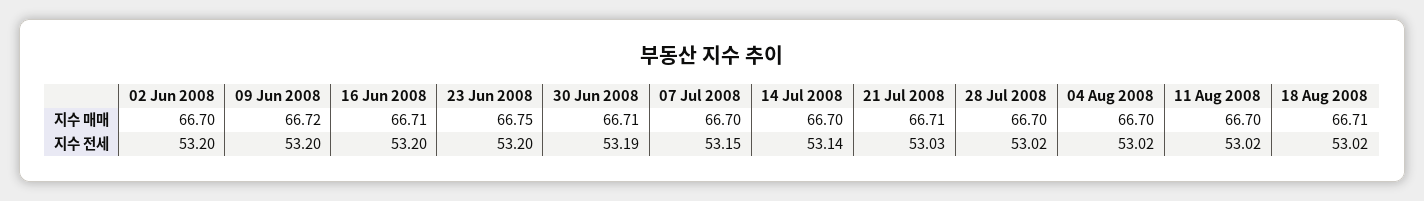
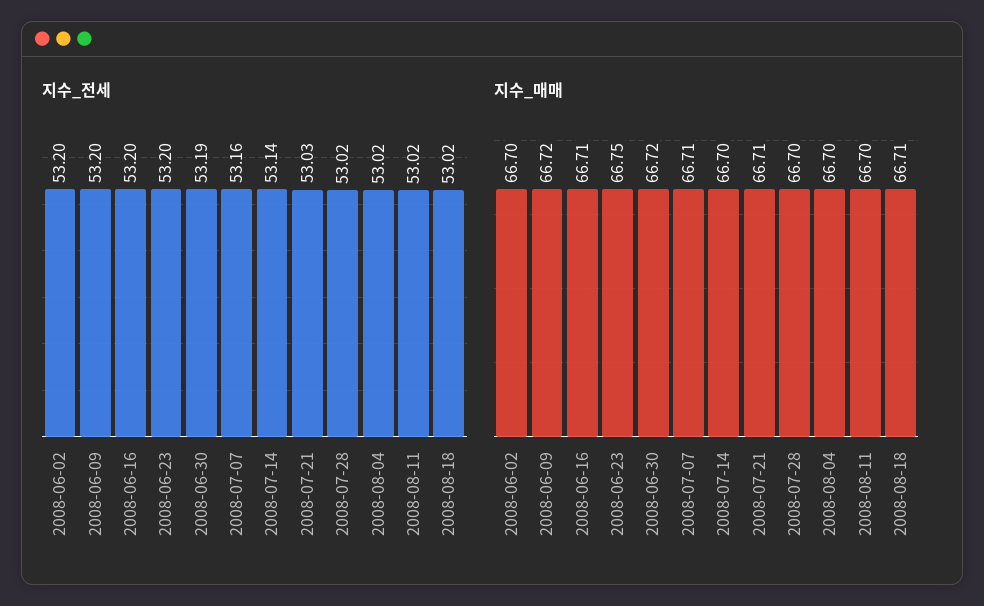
지수 매매, 30 Jun 2008: 66.71 -> 66.72
지수 매매, 07 Jul 2008: 66.7 -> 66.71
지수 전세, 07 Jul 2008: 53.15 -> 53.16

